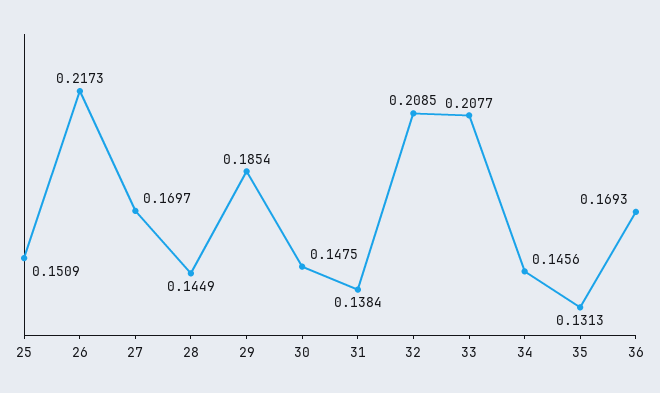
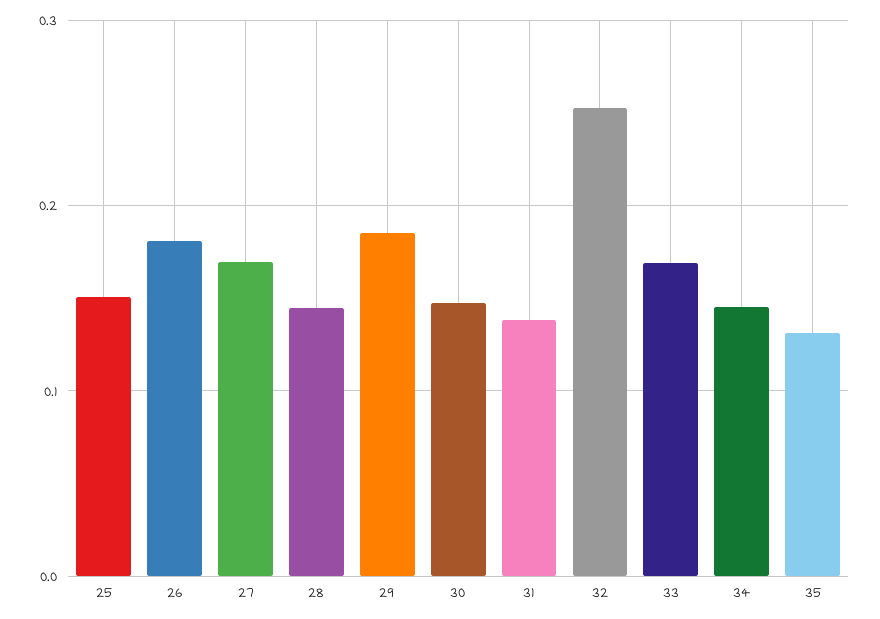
26: 0.2173 -> 0.18
32: 0.2085 -> 0.25
33: 0.2077 -> 0.17
36: 0.1693 -> none

